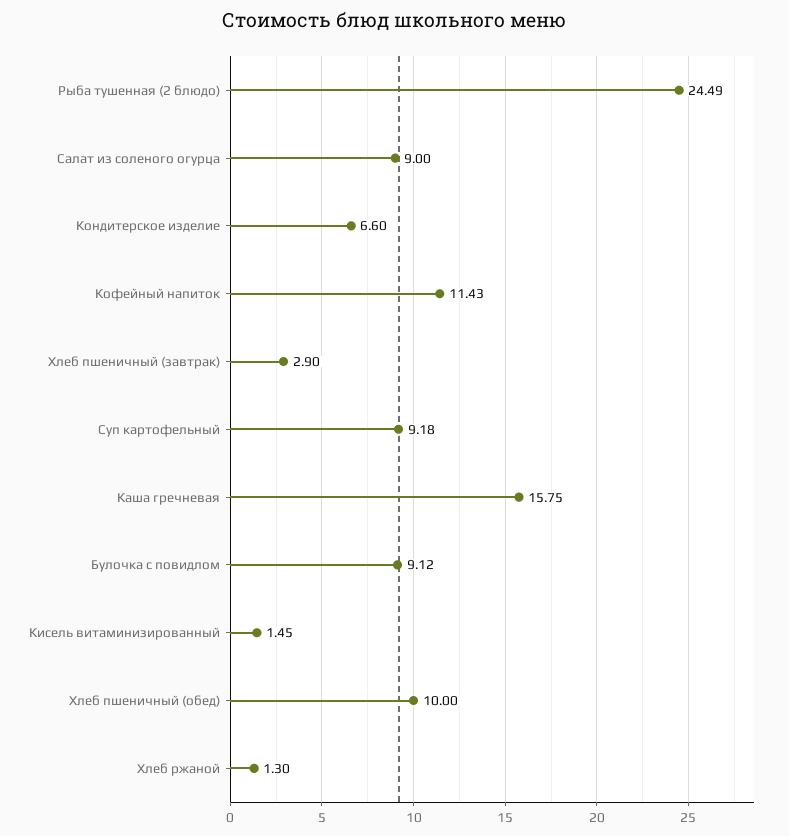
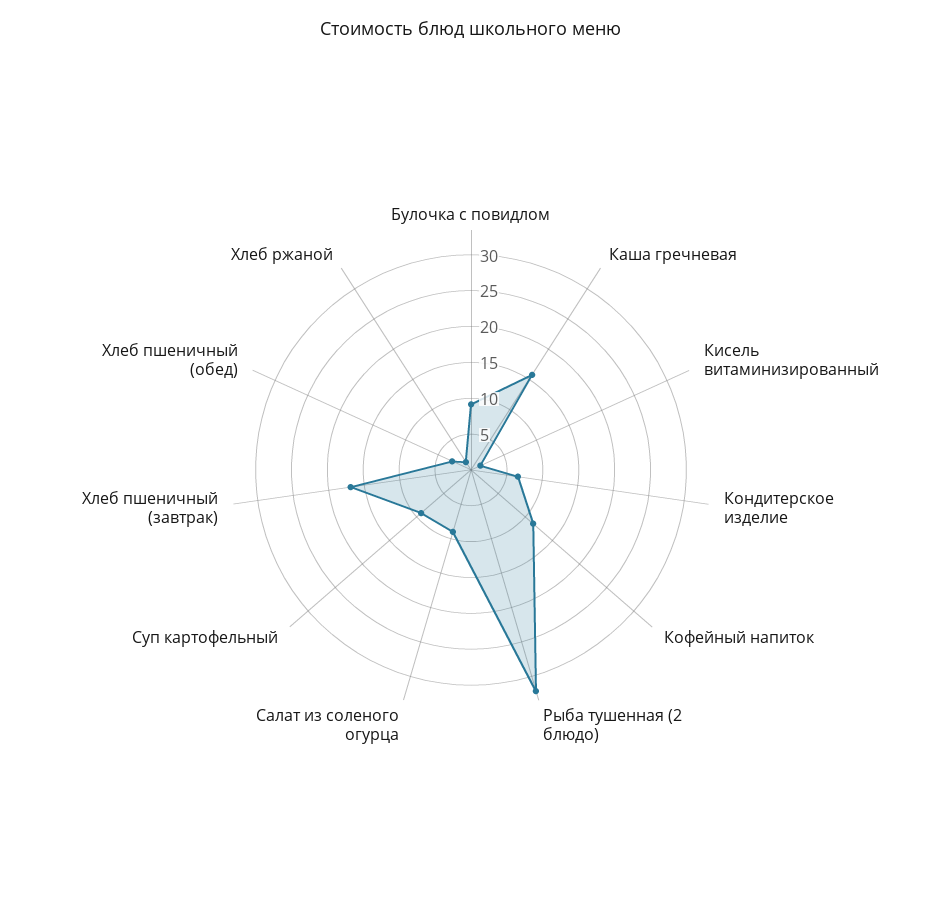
Рыба тушенная (2 блюдо): 24.49 -> 32.5
Хлеб пшеничный (завтрак): 2.9 -> 17.5
Хлеб пшеничный (обед): 10 -> 2.5

